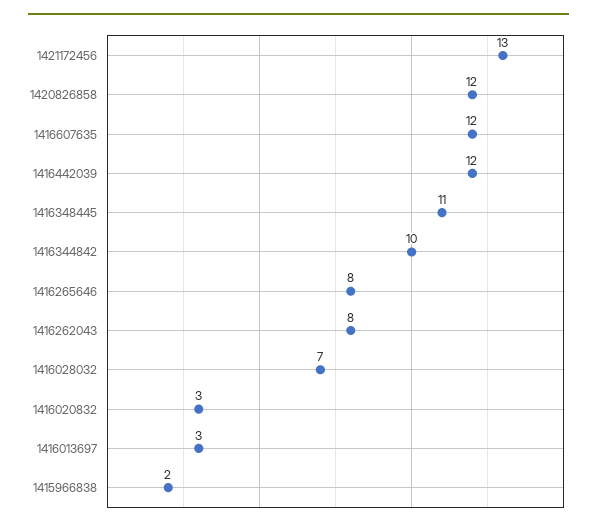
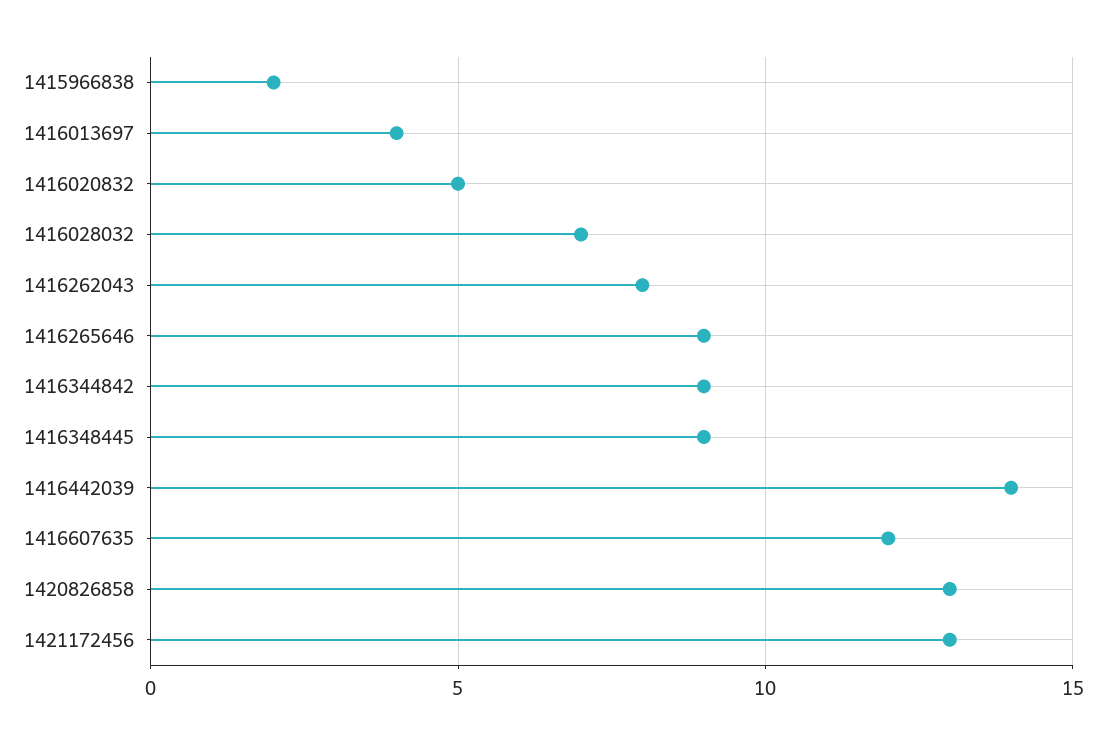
1420826858: 12 -> 13
1416442039: 12 -> 14
1416348445: 11 -> 9
1416344842: 10 -> 9
1416265646: 8 -> 9
1416020832: 3 -> 5
1416013697: 3 -> 4

